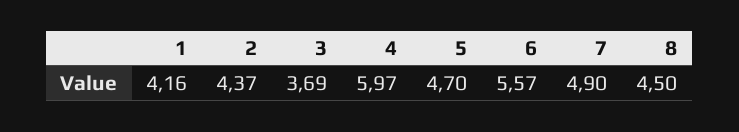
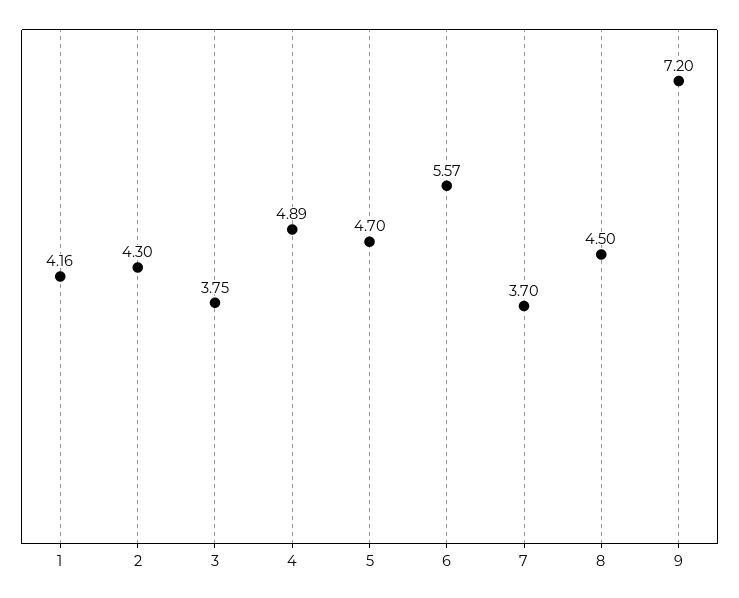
2: 4.37 -> 4.3
3: 3.69 -> 3.75
4: 5.97 -> 4.89
7: 4.9 -> 3.7
9: none -> 7.2

